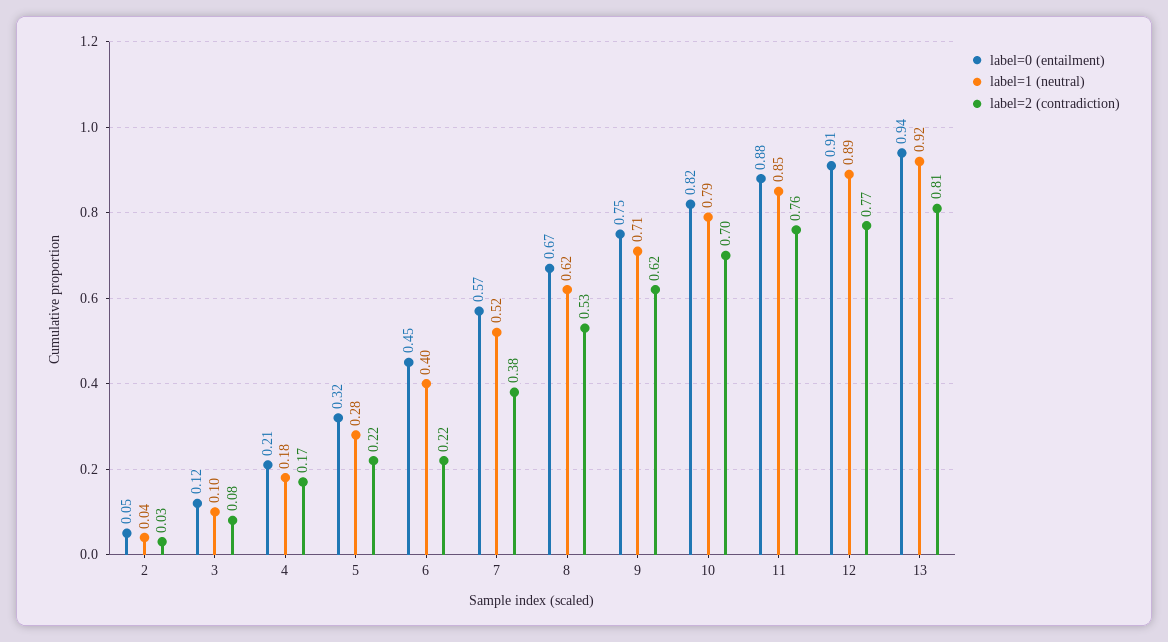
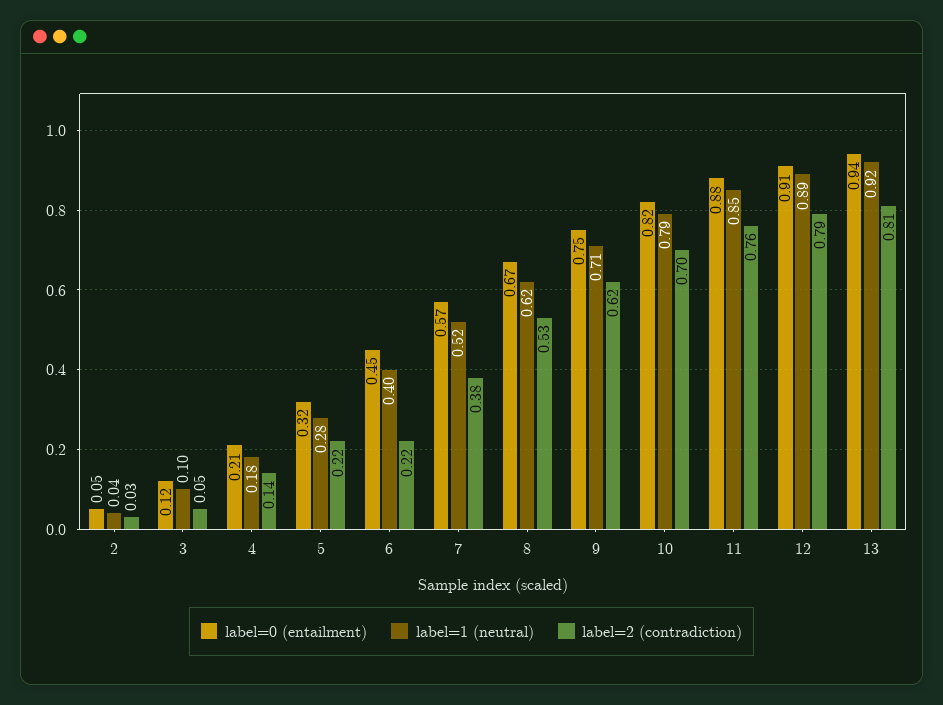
label=2 (contradiction), 3: 0.08 -> 0.05
label=2 (contradiction), 4: 0.17 -> 0.14
label=2 (contradiction), 12: 0.77 -> 0.79

